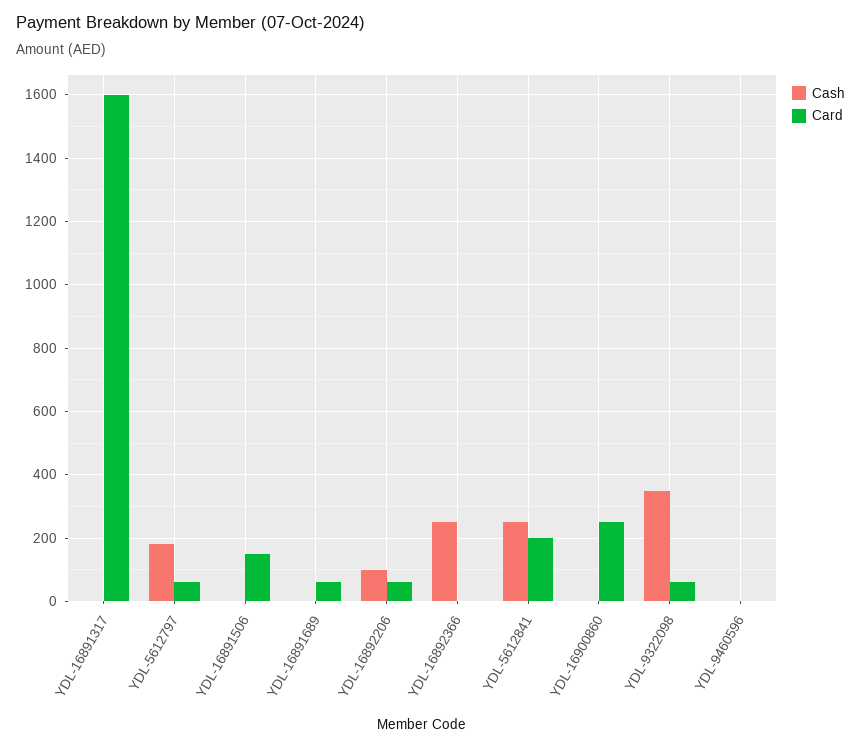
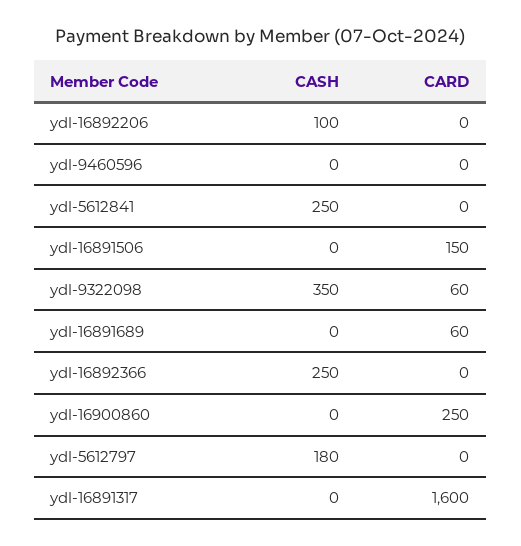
Card, YDL-5612797: 60 -> 0
Card, YDL-16892206: 60 -> 0
Card, YDL-5612841: 200 -> 0

